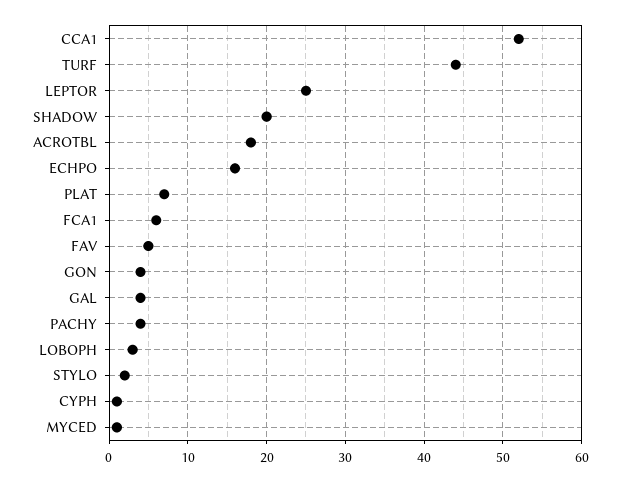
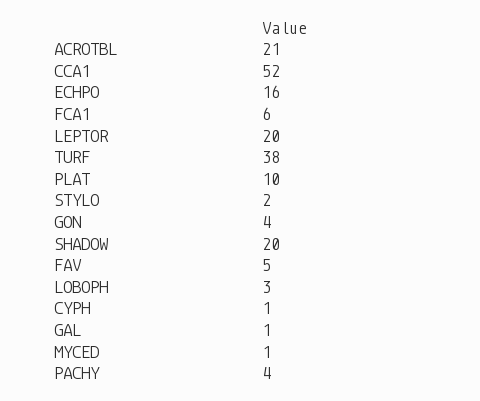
TURF: 44 -> 38
LEPTOR: 25 -> 20
ACROTBL: 18 -> 21
PLAT: 7 -> 10
GAL: 4 -> 1

